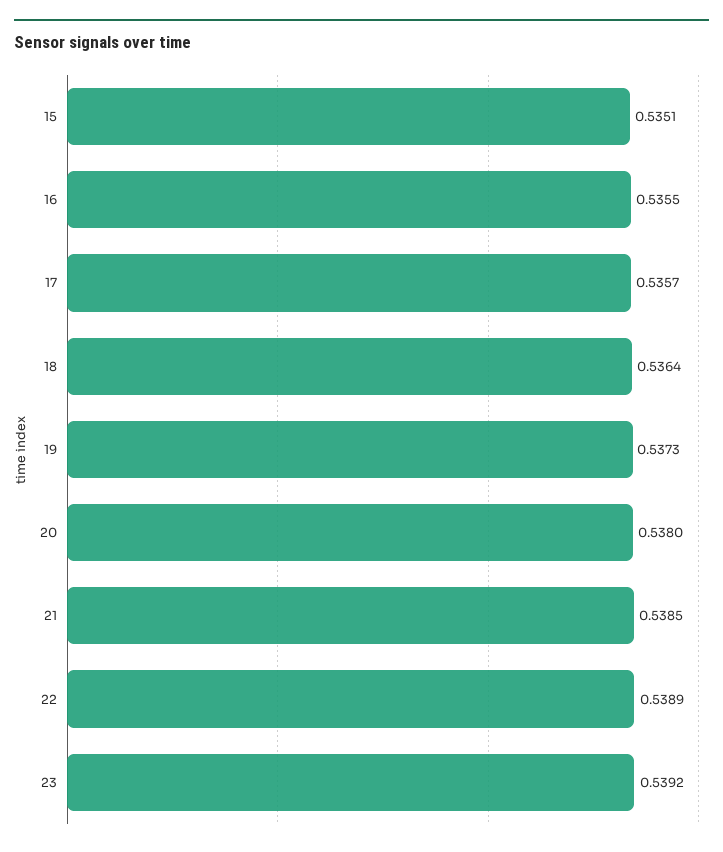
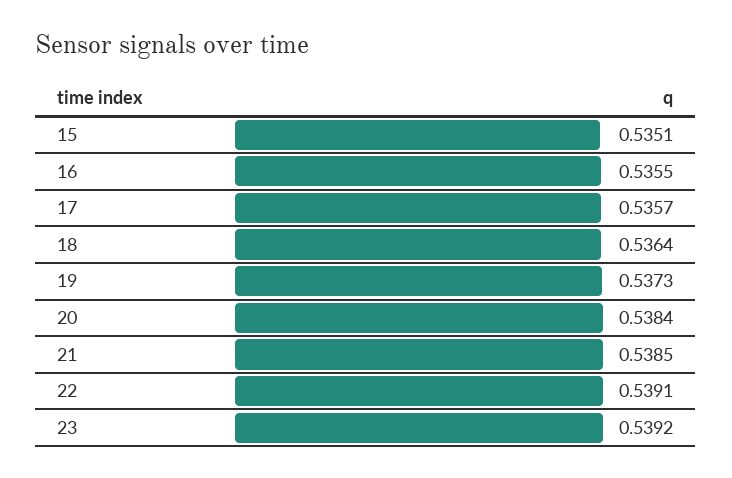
20: 0.538 -> 0.5384
22: 0.5389 -> 0.5391

